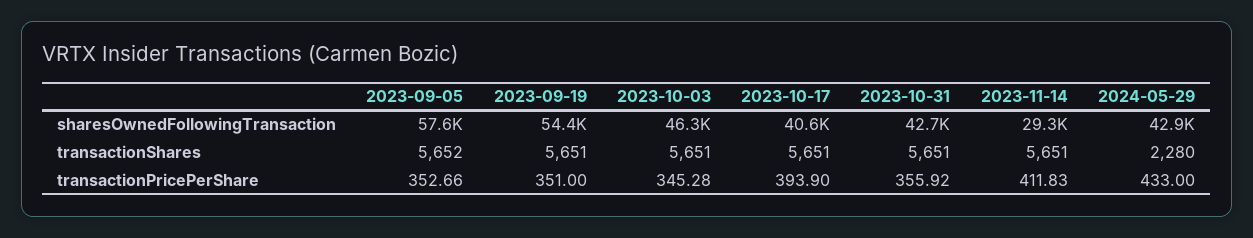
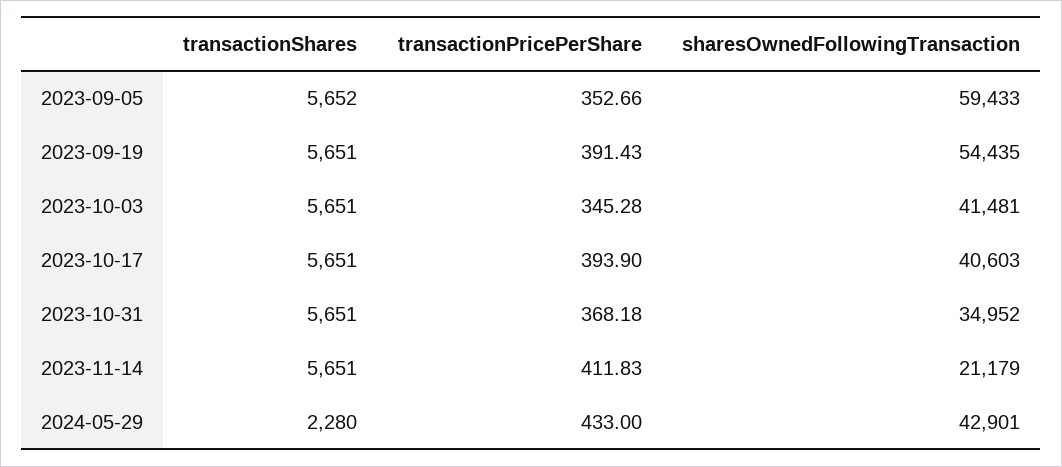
2023-09-05, sharesOwnedFollowingTransaction: 57600 -> 59433
2023-10-03, sharesOwnedFollowingTransaction: 46300 -> 41481
2023-10-31, sharesOwnedFollowingTransaction: 42700 -> 34952
2023-11-14, sharesOwnedFollowingTransaction: 29300 -> 21179
2023-09-19, transactionPricePerShare: 351 -> 391.43
2023-10-31, transactionPricePerShare: 355.92 -> 368.18

